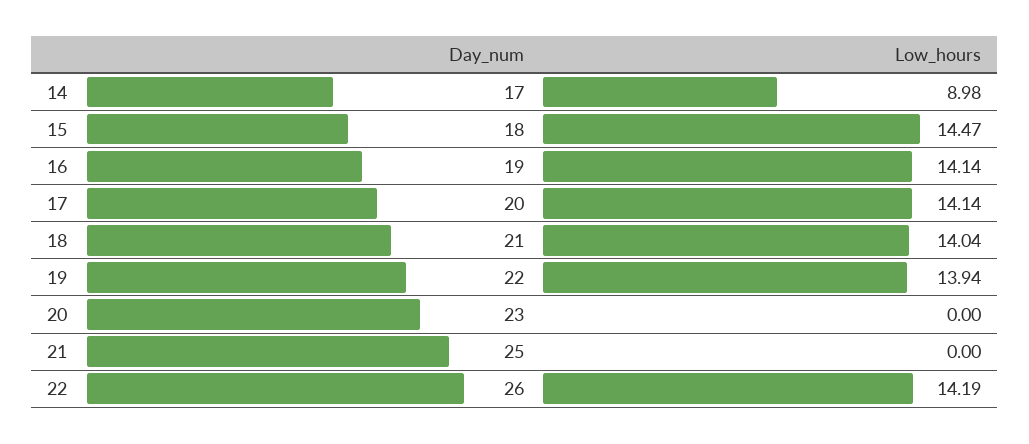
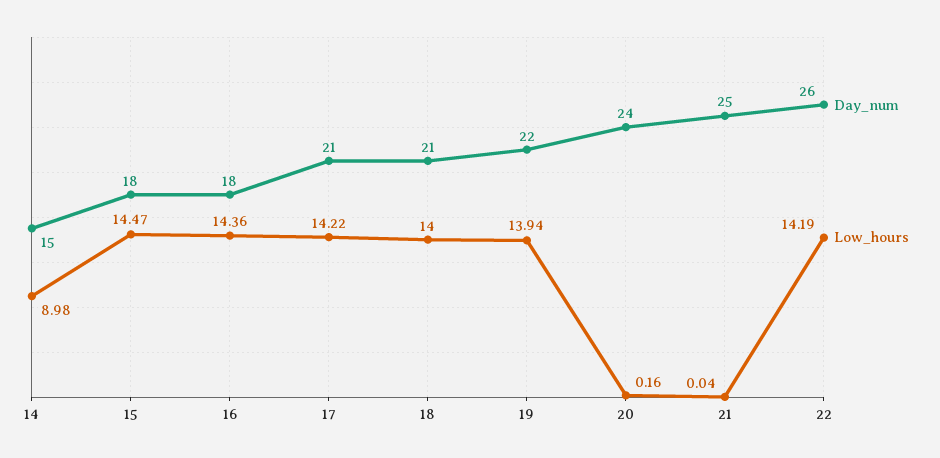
Day_num, 14: 17 -> 15
Day_num, 16: 19 -> 18
Low_hours, 16: 14.14 -> 14.36
Day_num, 17: 20 -> 21
Low_hours, 17: 14.14 -> 14.22
Low_hours, 18: 14.04 -> 14
Day_num, 20: 23 -> 24
Low_hours, 20: 0 -> 0.16
Low_hours, 21: 0 -> 0.04

